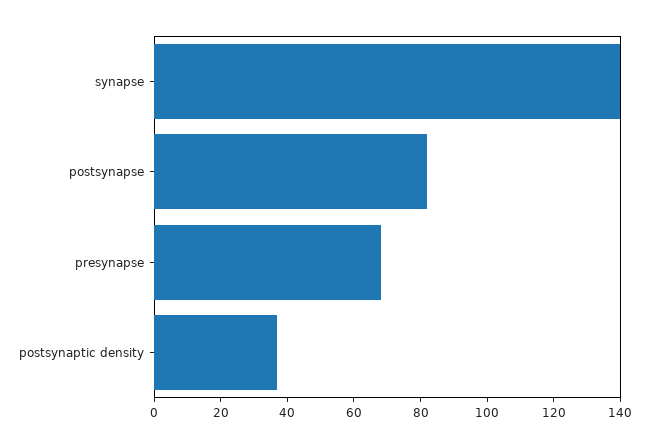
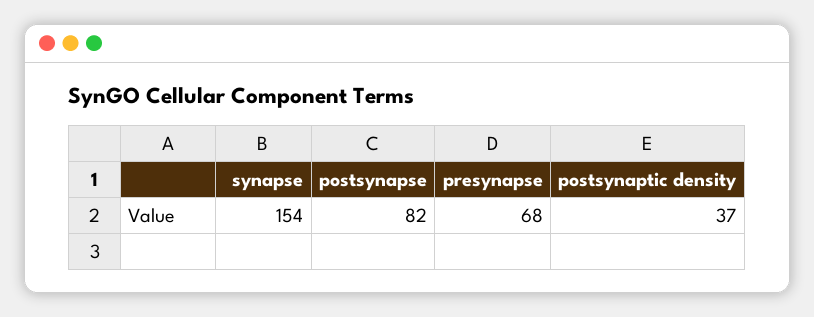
synapse: 140 -> 154

